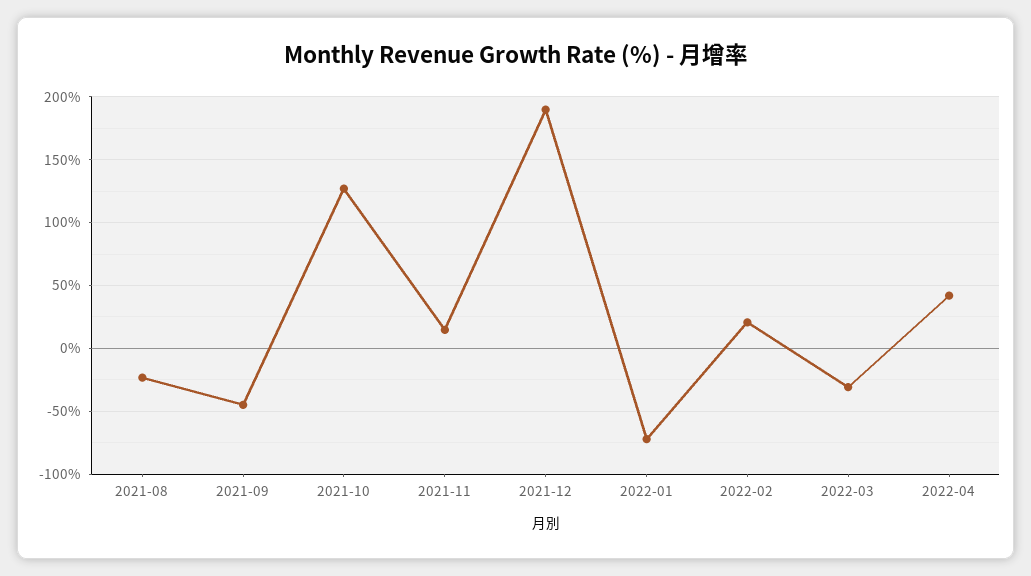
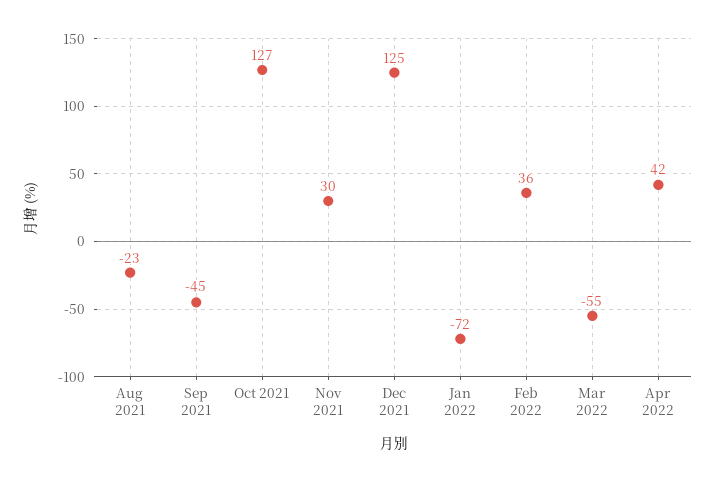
2021-11: 15 -> 30
2021-12: 190 -> 125
2022-02: 20 -> 36
2022-03: -30 -> -55

